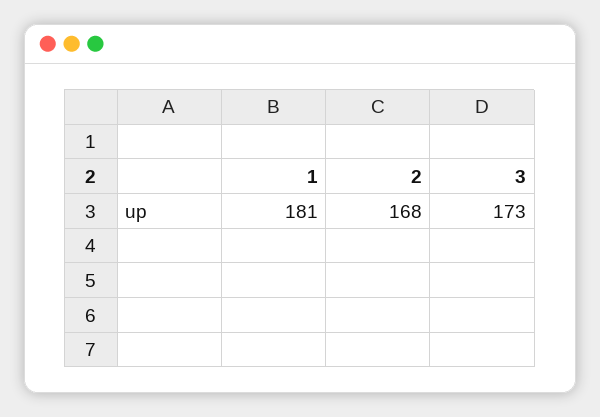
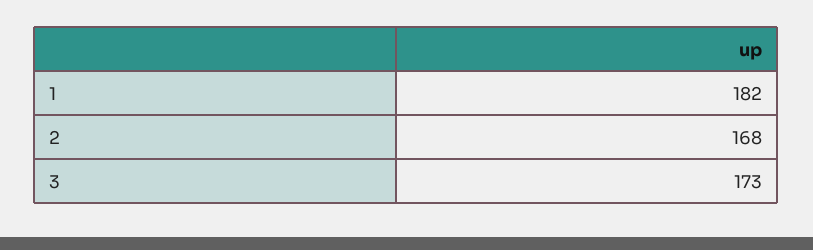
1: 181 -> 182

